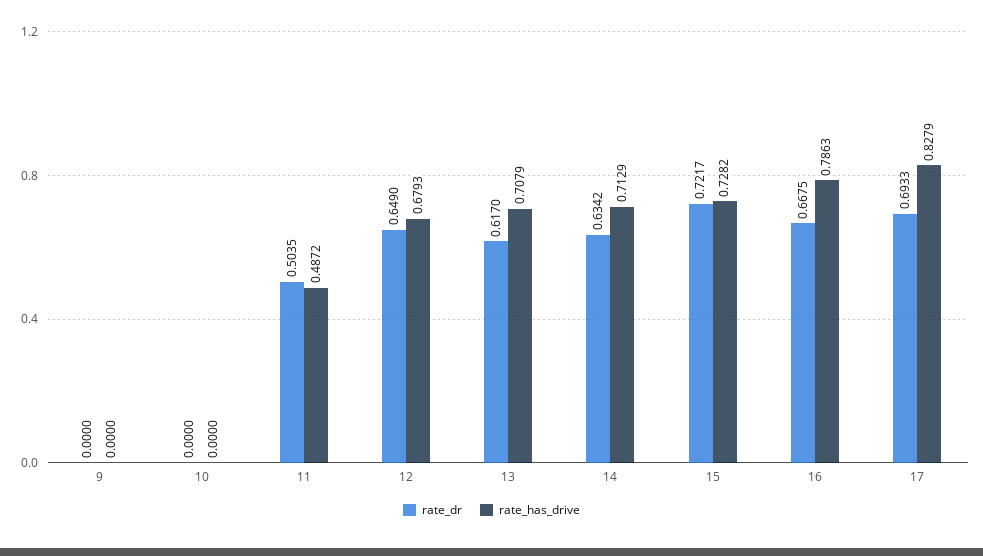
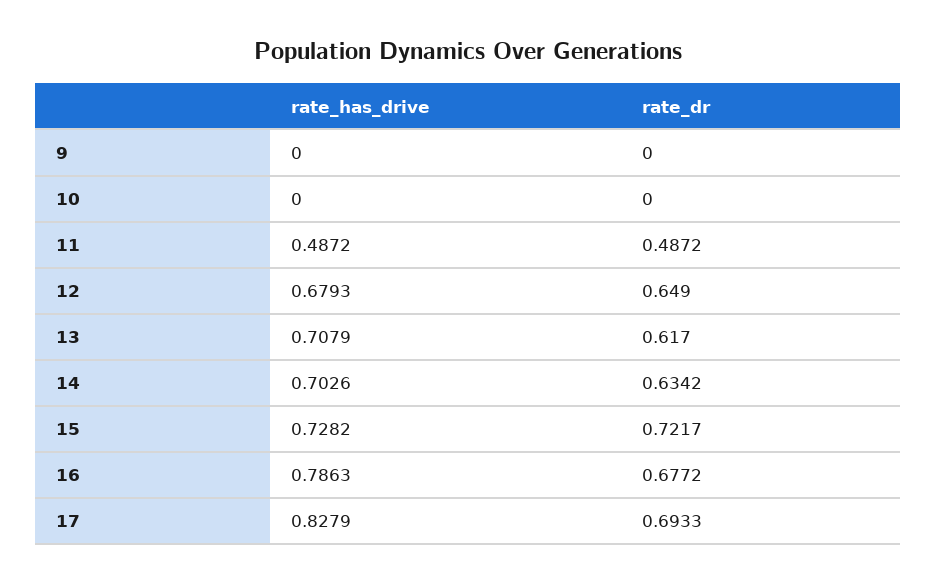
rate_dr, 11: 0.5035 -> 0.4872
rate_has_drive, 14: 0.7129 -> 0.7026
rate_dr, 16: 0.6675 -> 0.6772

